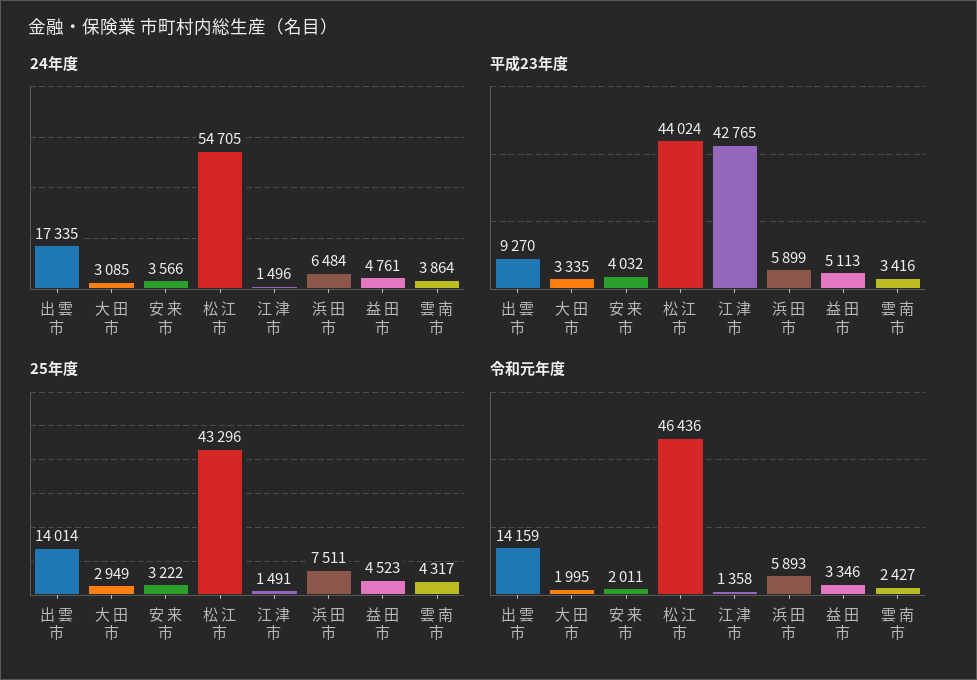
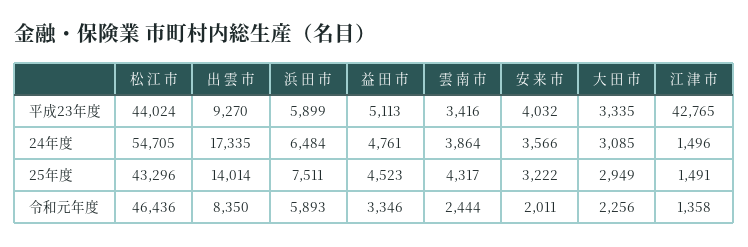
令和元年度, 出 雲 市: 14159 -> 8350
令和元年度, 大 田 市: 1995 -> 2256
令和元年度, 雲 南 市: 2427 -> 2444

